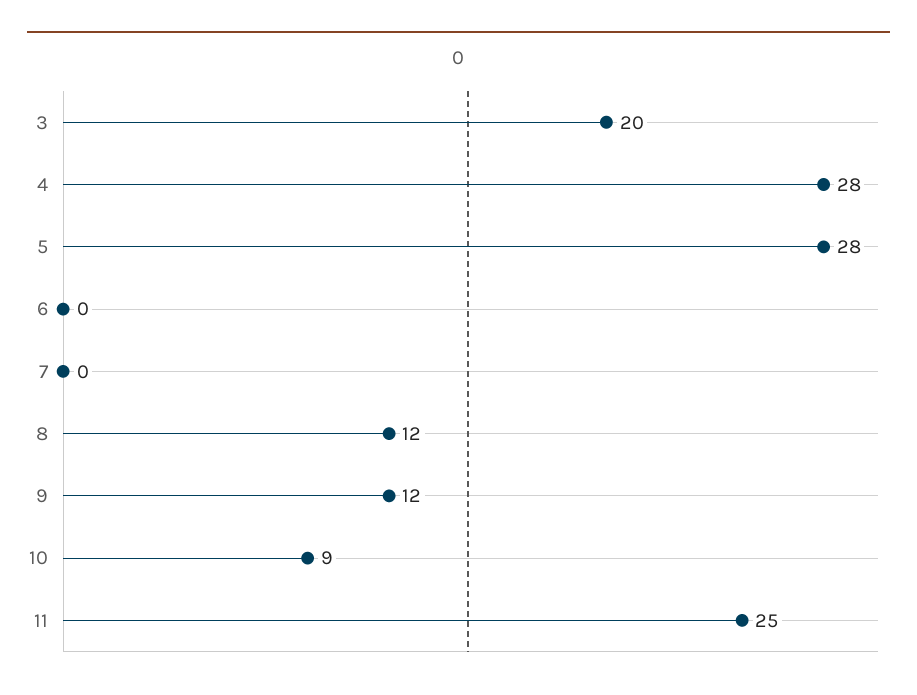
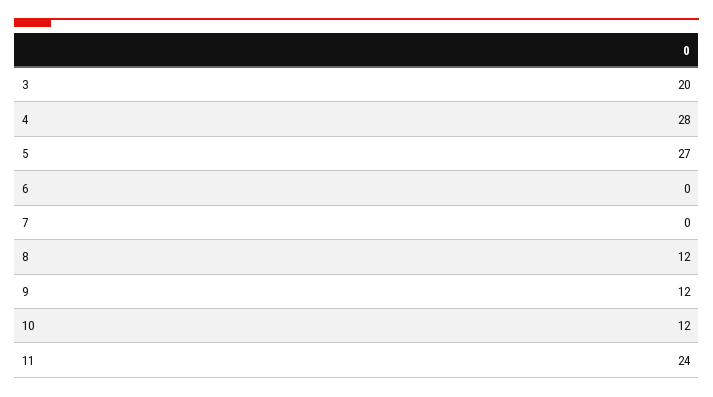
5: 28 -> 27
10: 9 -> 12
11: 25 -> 24

